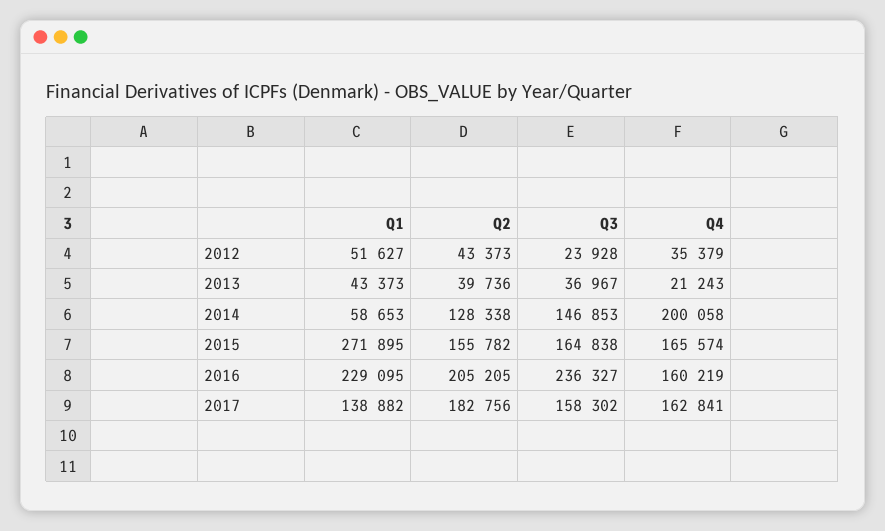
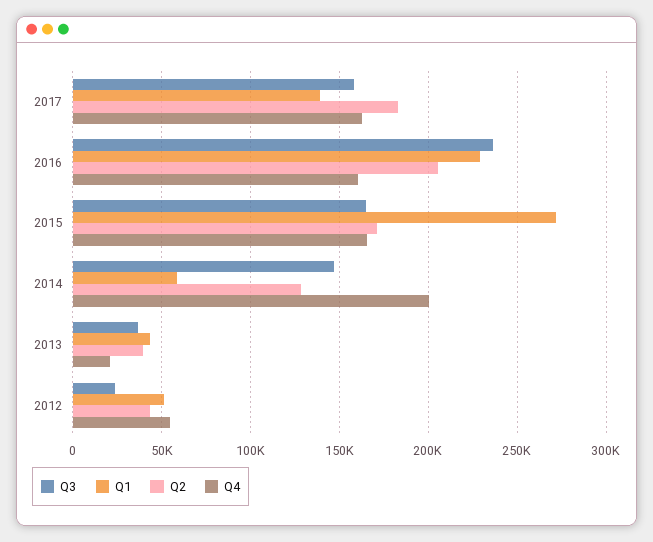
Q4, 2012: 35379 -> 55000
Q2, 2015: 155782 -> 170000

